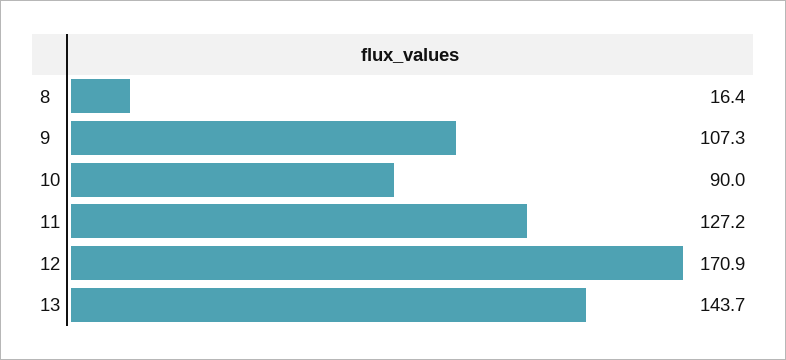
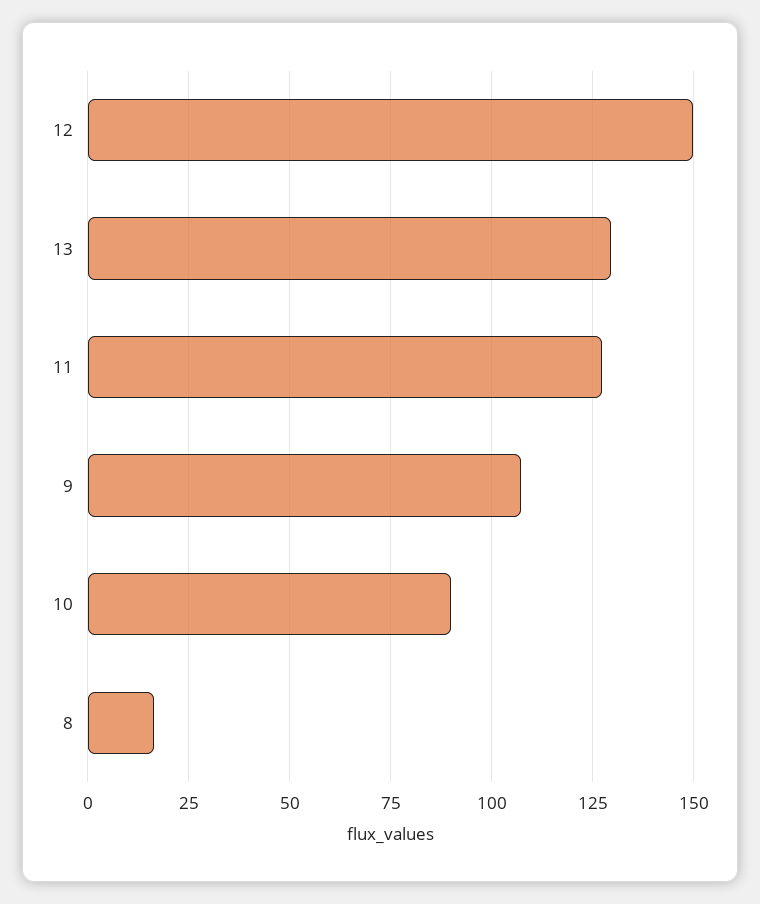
12: 170.9 -> 150
13: 143.7 -> 130

